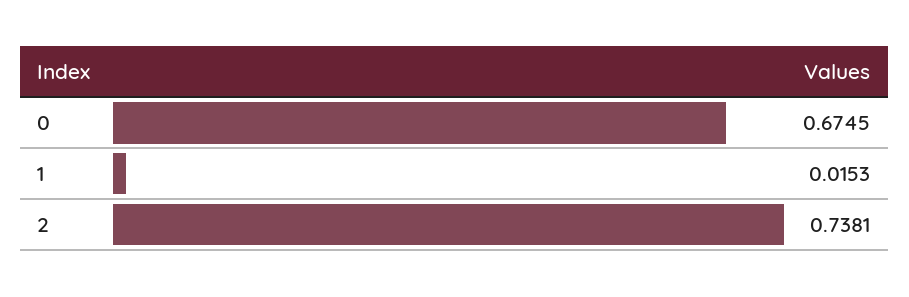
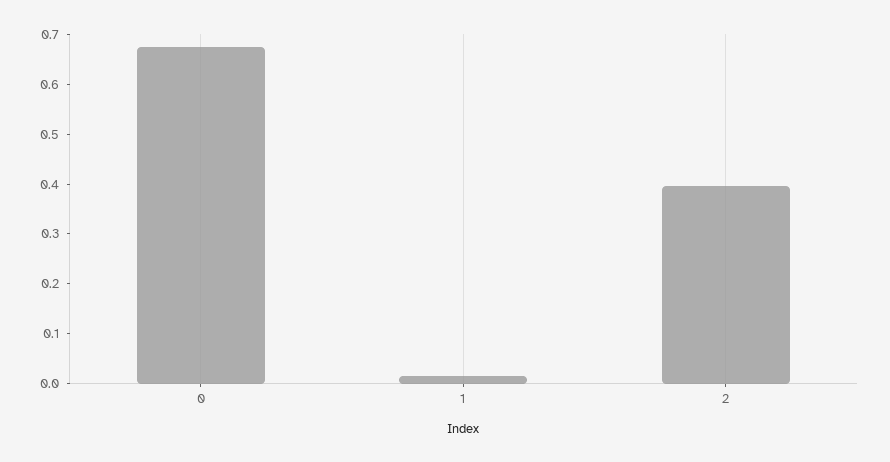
2: 0.7381 -> 0.4

